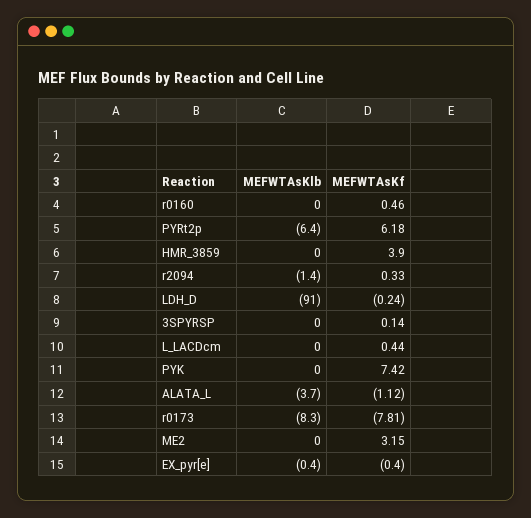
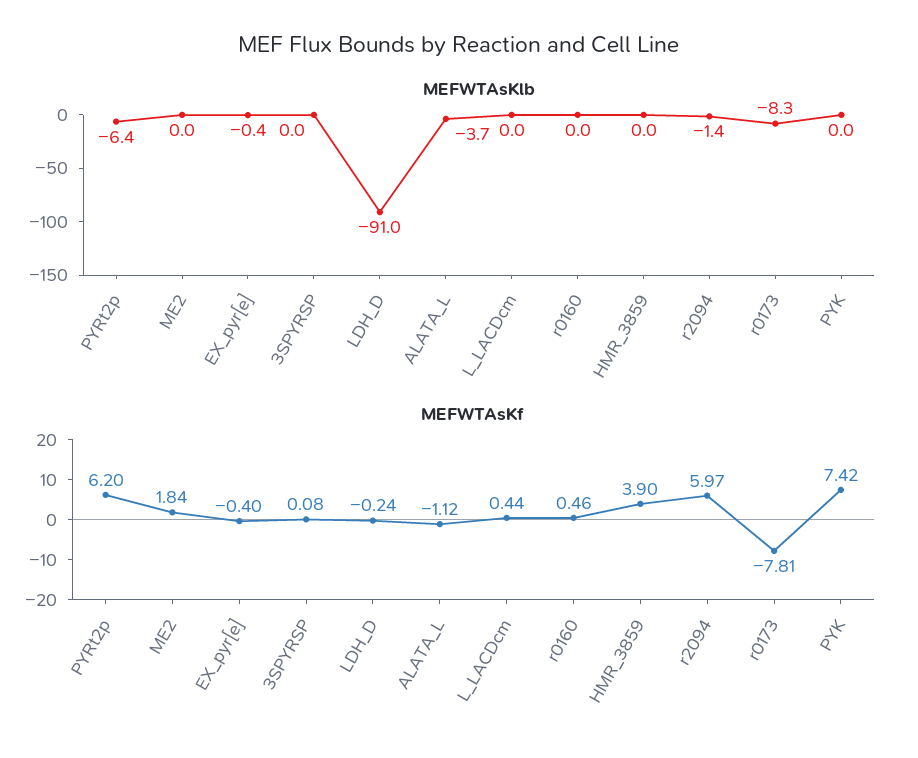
MEFWTAsKf, PYRt2p: 6.18 -> 6.2
MEFWTAsKf, r2094: 0.33 -> 5.97
MEFWTAsKf, 3SPYRSP: 0.14 -> 0.08
MEFWTAsKf, ME2: 3.15 -> 1.84

